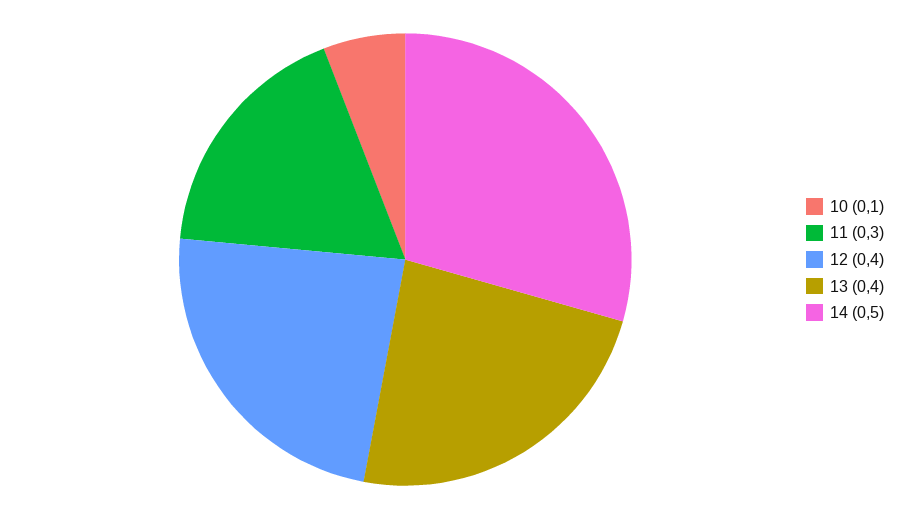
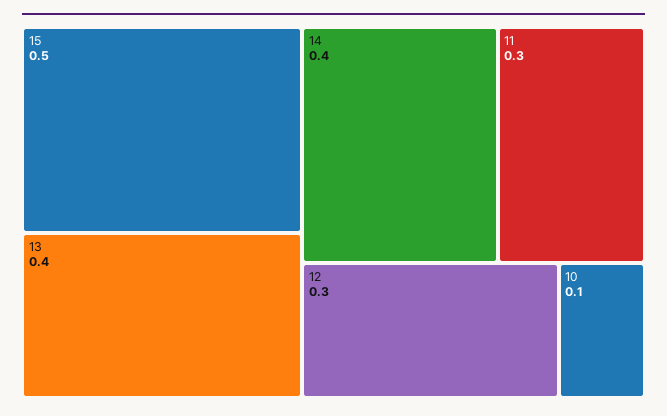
12: 0.4 -> 0.3
14: 0.5 -> 0.4
15: none -> 0.5

